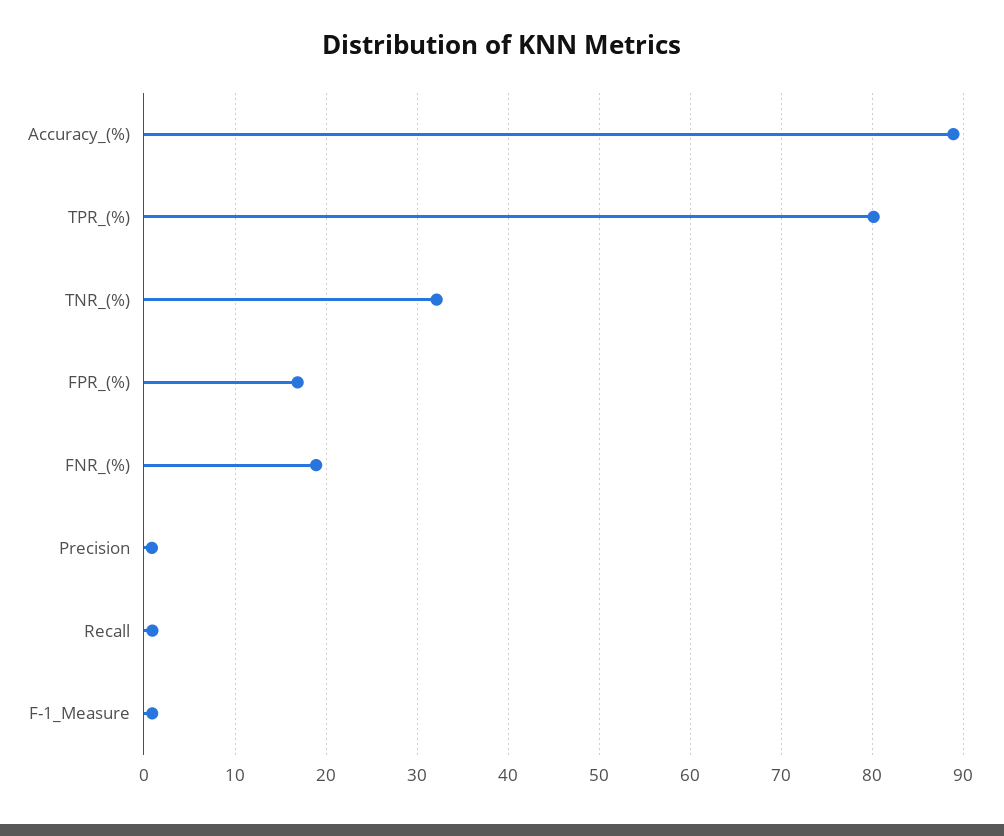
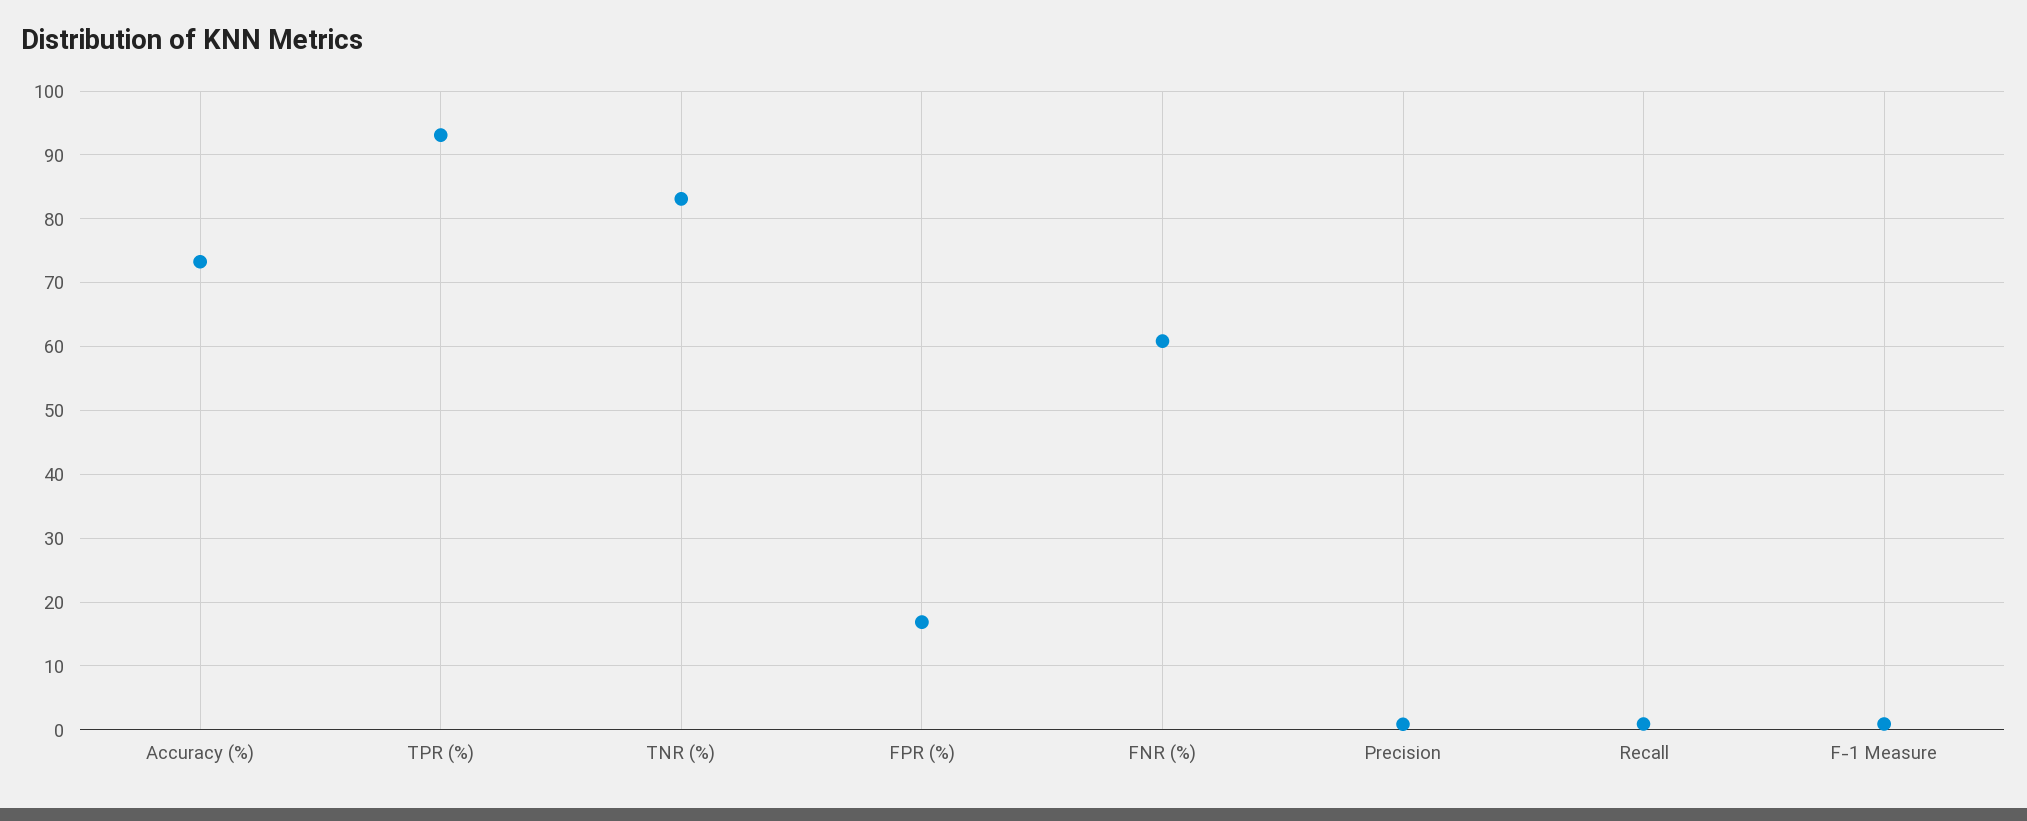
Accuracy_(%): 89 -> 73
TPR_(%): 80 -> 93
TNR_(%): 32 -> 83
FNR_(%): 19 -> 61

